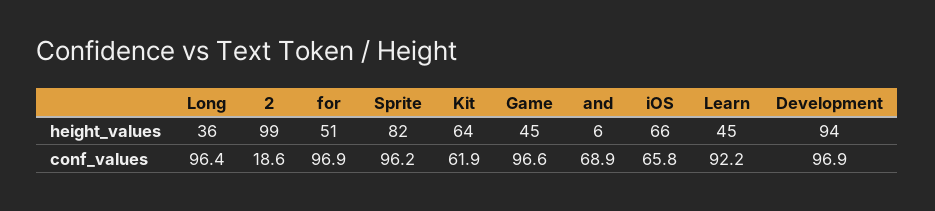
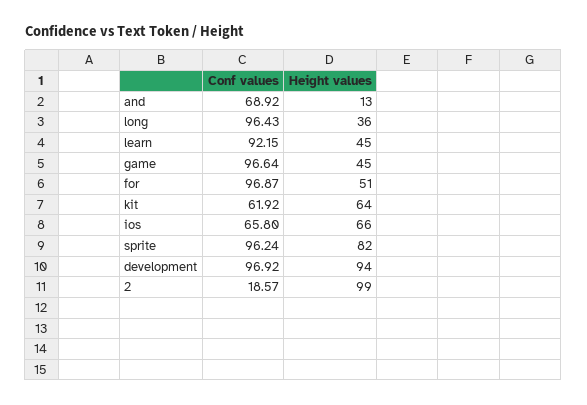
and, height_values: 6 -> 13

